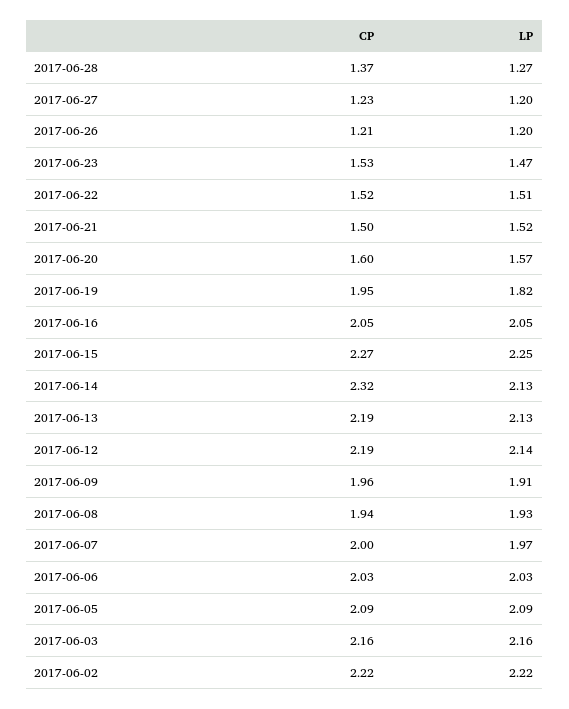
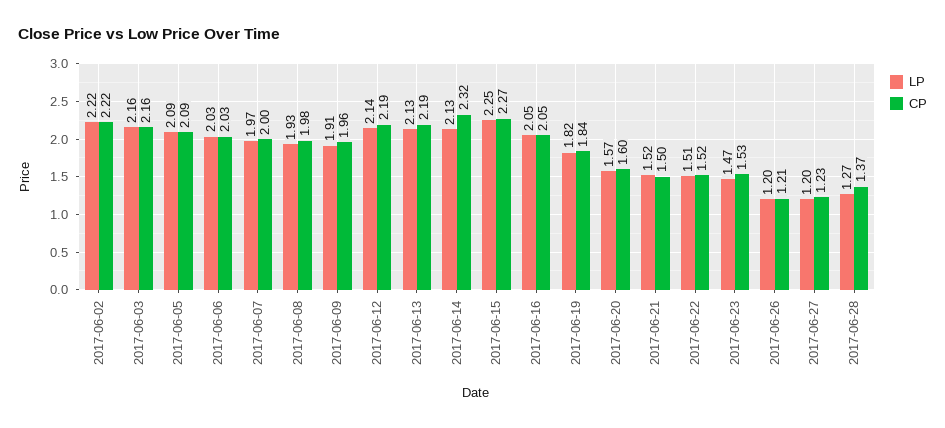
CP, 2017-06-19: 1.95 -> 1.84
CP, 2017-06-08: 1.94 -> 1.98

